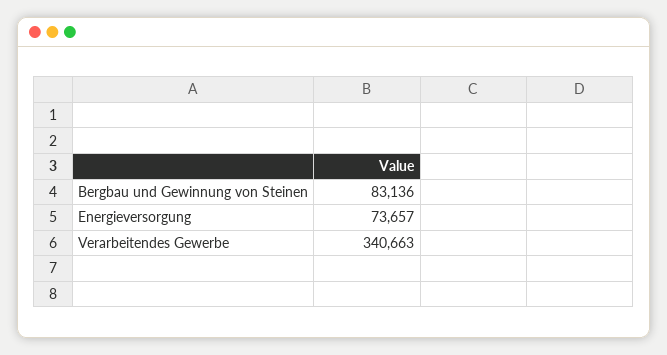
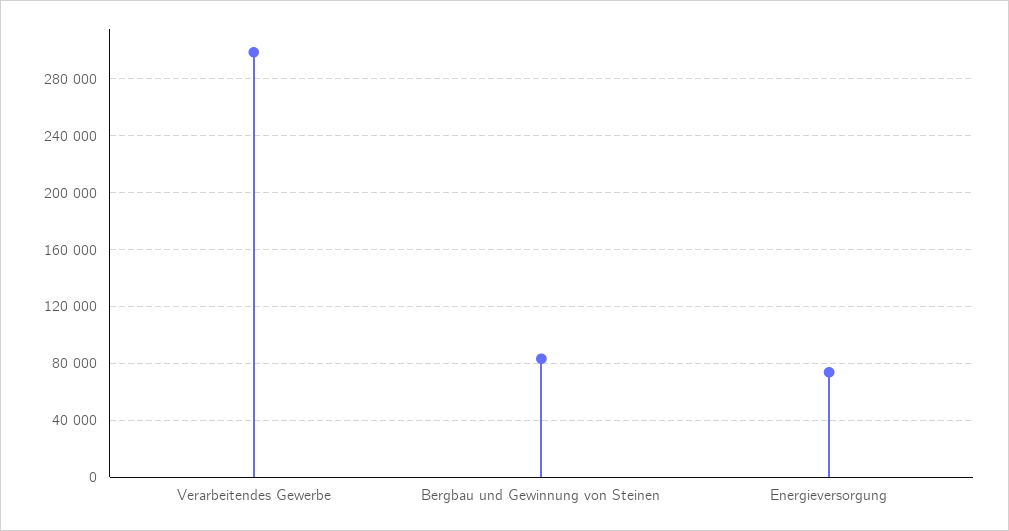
Verarbeitendes Gewerbe: 340663 -> 300000

